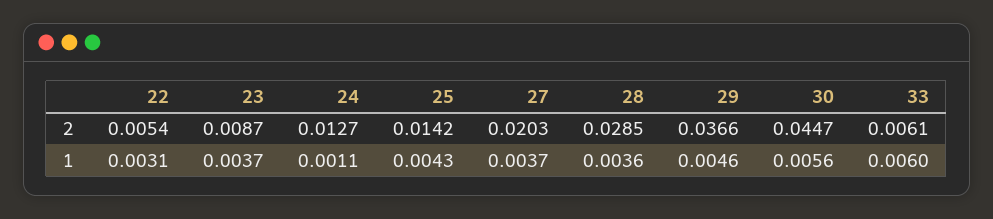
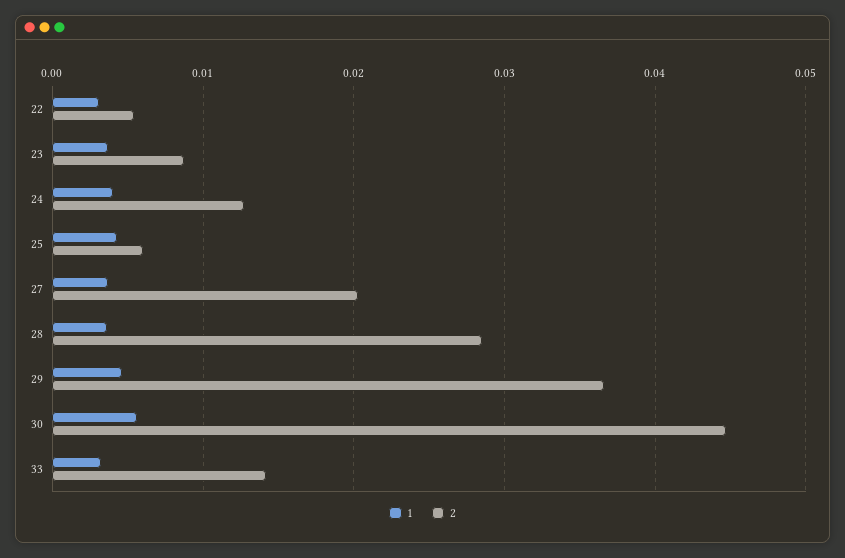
2, 25: 0.0142 -> 0.006
2, 33: 0.0061 -> 0.014
1, 24: 0.0011 -> 0.004
1, 33: 0.006 -> 0.003

